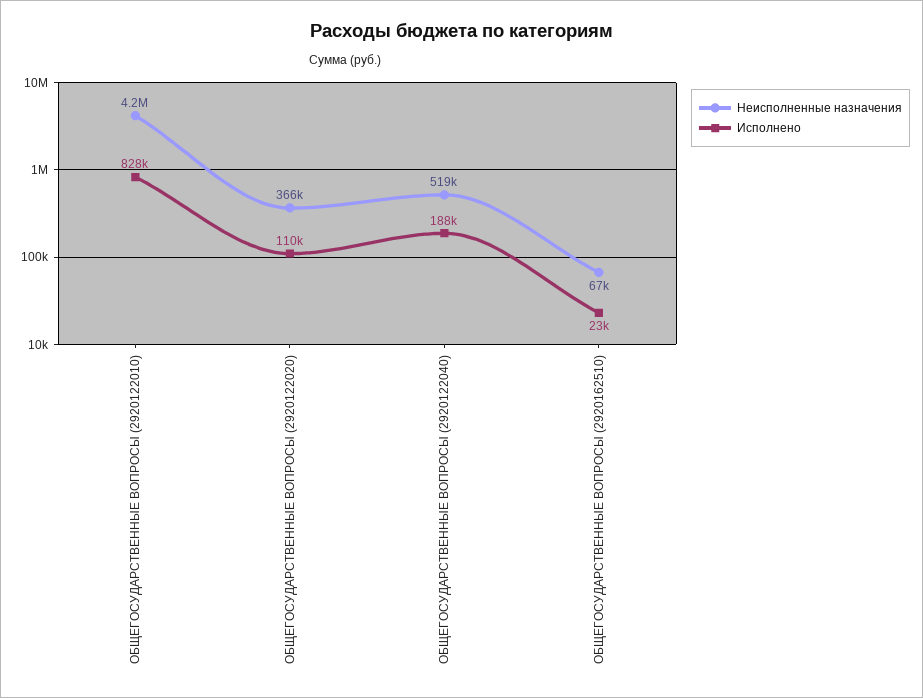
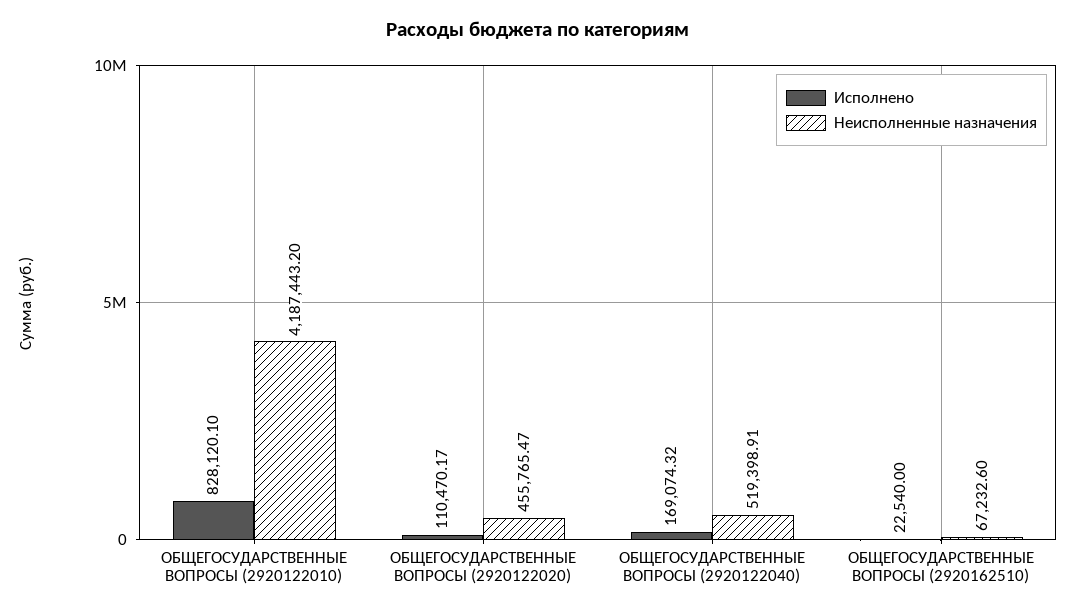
Неисполненные назначения, ОБЩЕГОСУДАРСТВЕННЫЕ ВОПРОСЫ (2920122020): 366000 -> 455765.47
Исполнено, ОБЩЕГОСУДАРСТВЕННЫЕ ВОПРОСЫ (2920122040): 188000 -> 169074.32

